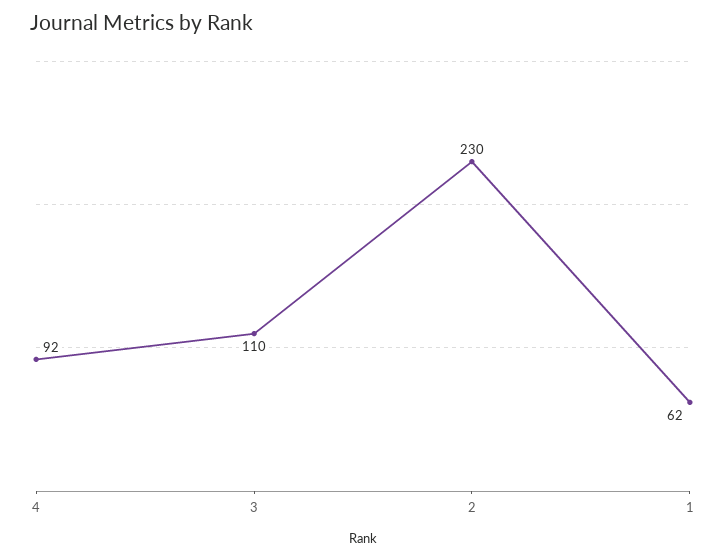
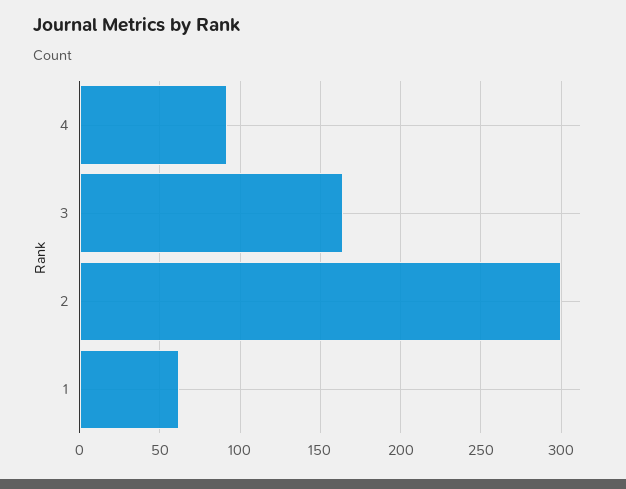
3: 110 -> 165
2: 230 -> 300

